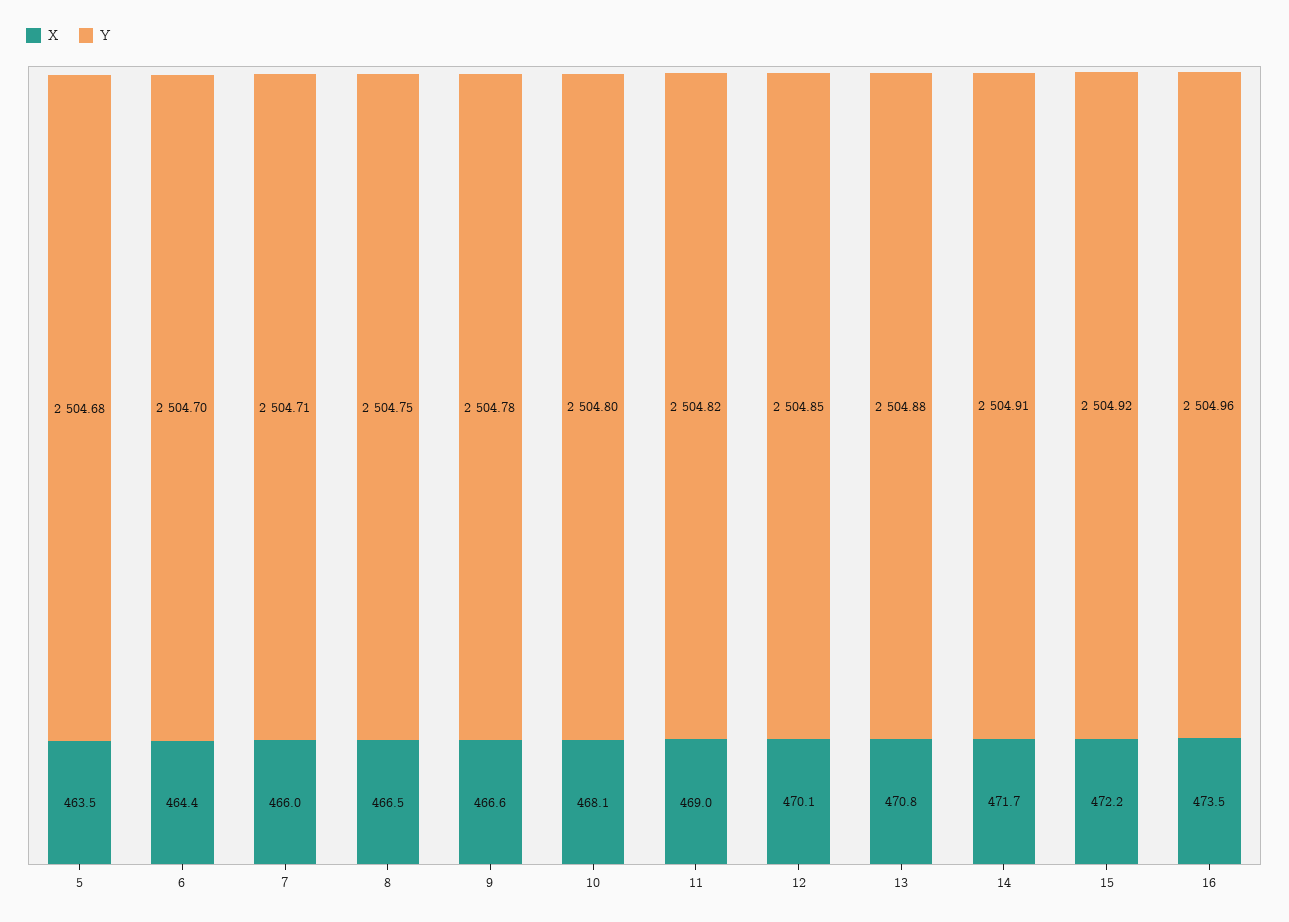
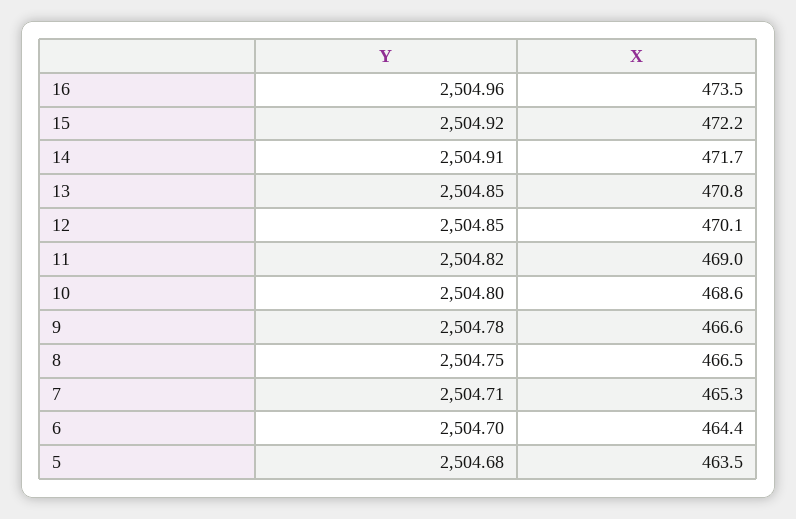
X, 7: 466 -> 465.3
X, 10: 468.1 -> 468.6
Y, 13: 2504.88 -> 2504.85

